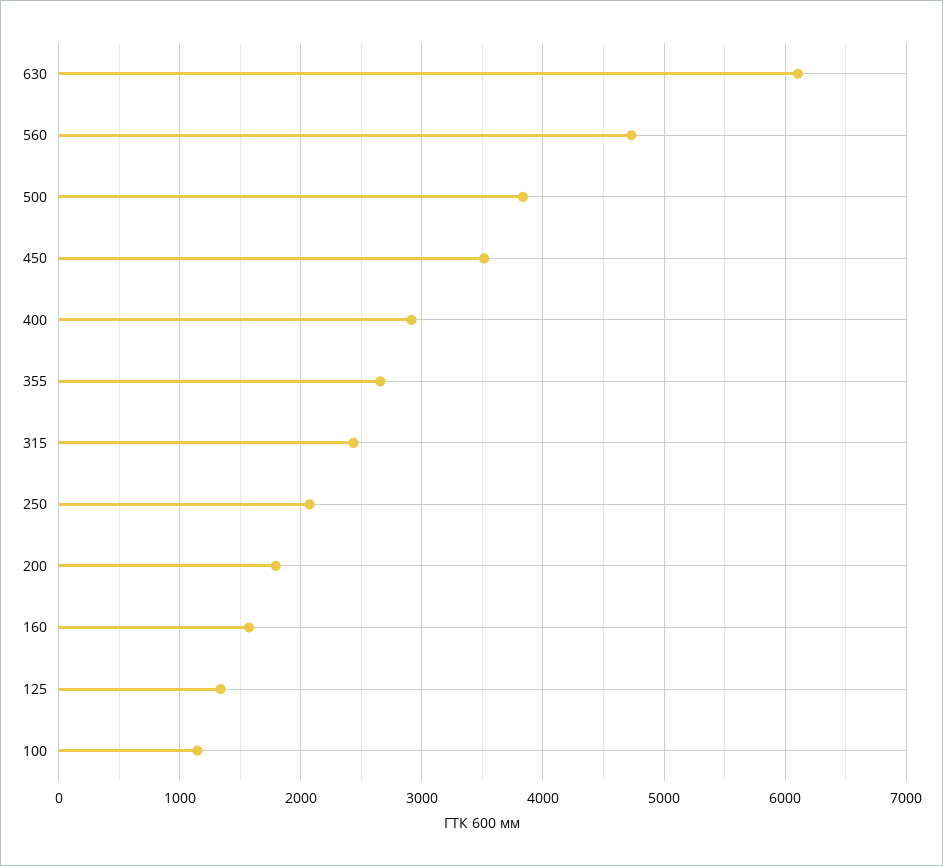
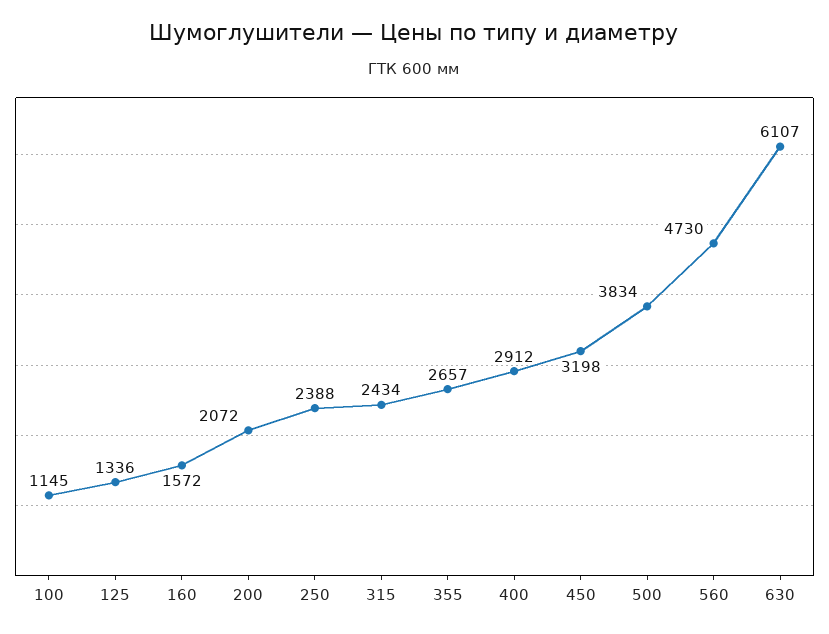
450: 3500 -> 3198
250: 2100 -> 2388
200: 1800 -> 2072

